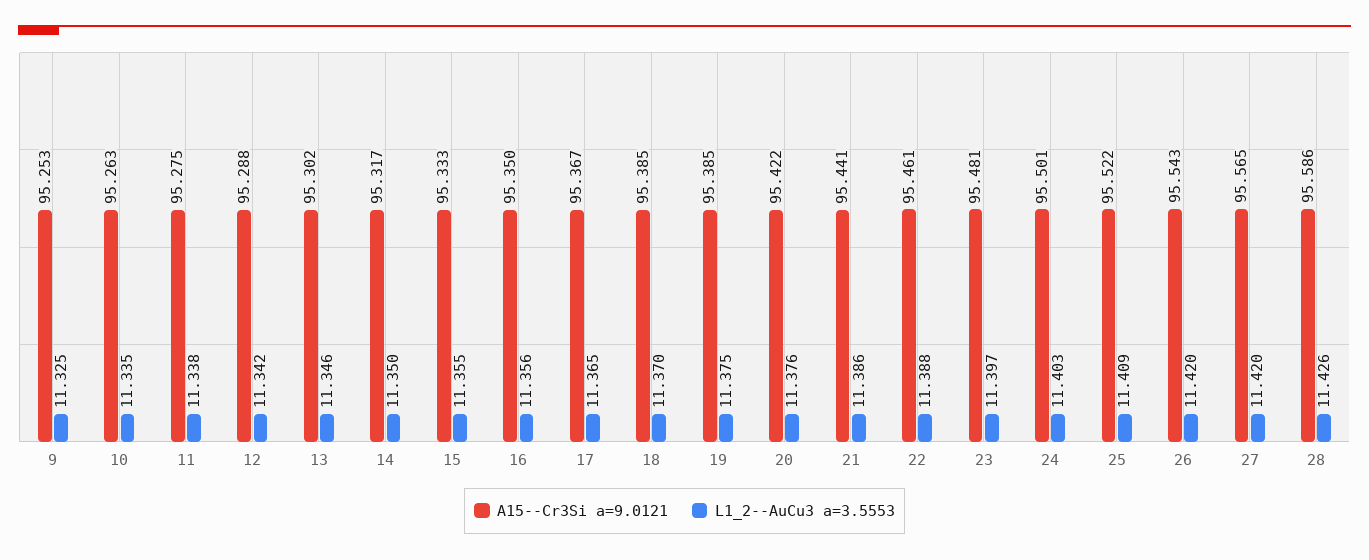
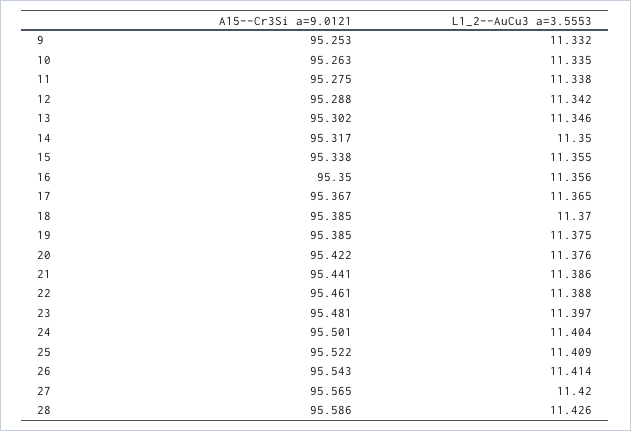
L1_2--AuCu3 a=3.5553, 9: 11.325 -> 11.332
A15--Cr3Si a=9.0121, 15: 95.333 -> 95.338
L1_2--AuCu3 a=3.5553, 24: 11.403 -> 11.404
L1_2--AuCu3 a=3.5553, 26: 11.42 -> 11.414

